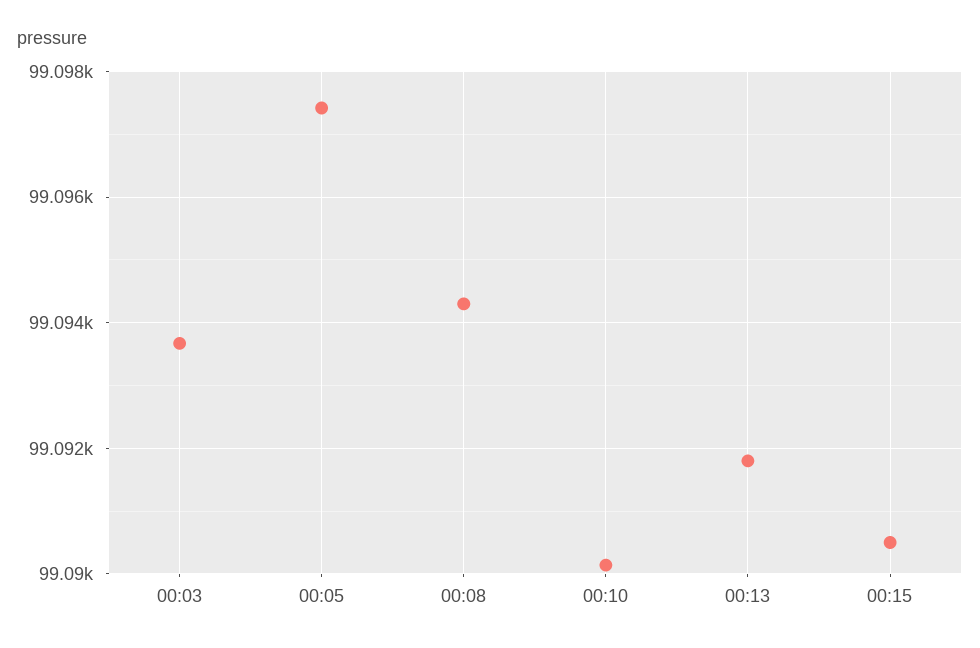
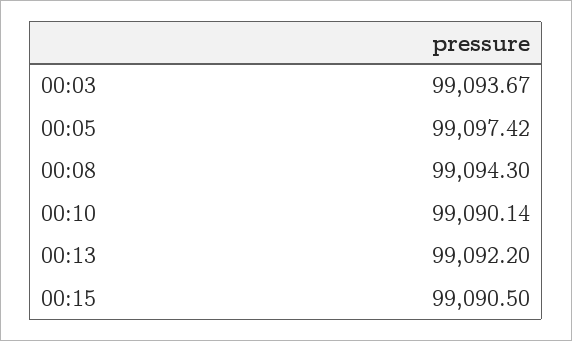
00:13: 99091.8 -> 99092.2

